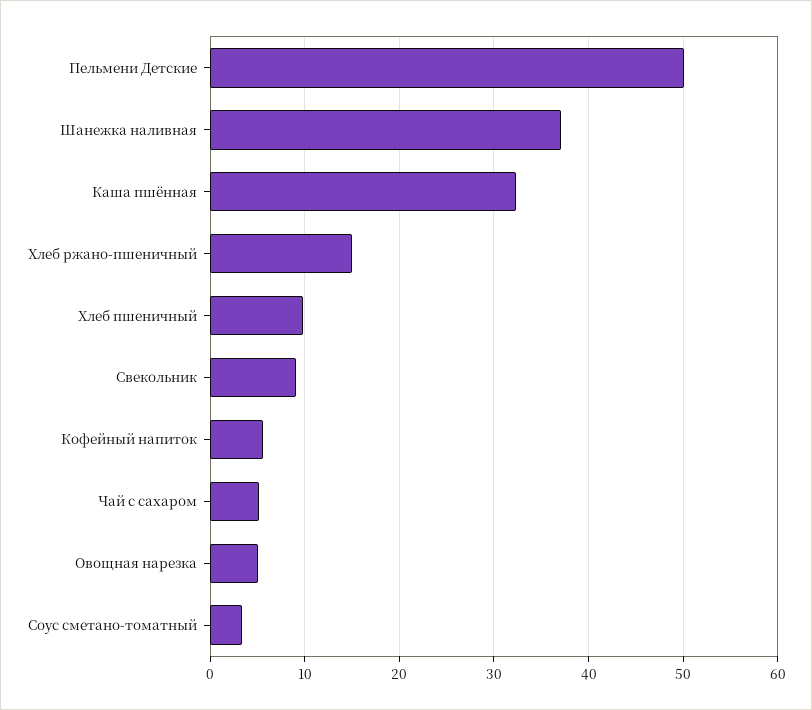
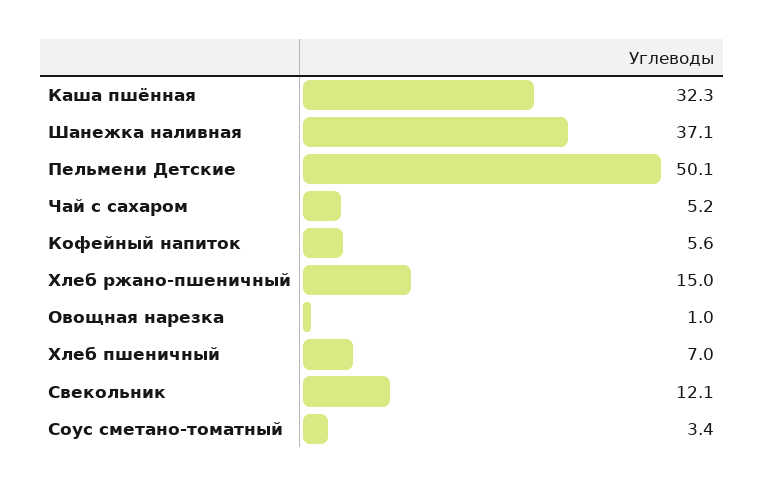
Хлеб пшеничный: 10 -> 7
Свекольник: 9 -> 12.1
Овощная нарезка: 5 -> 1

